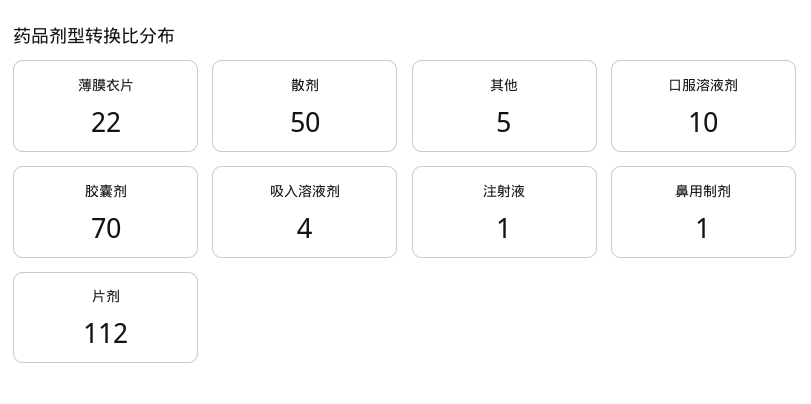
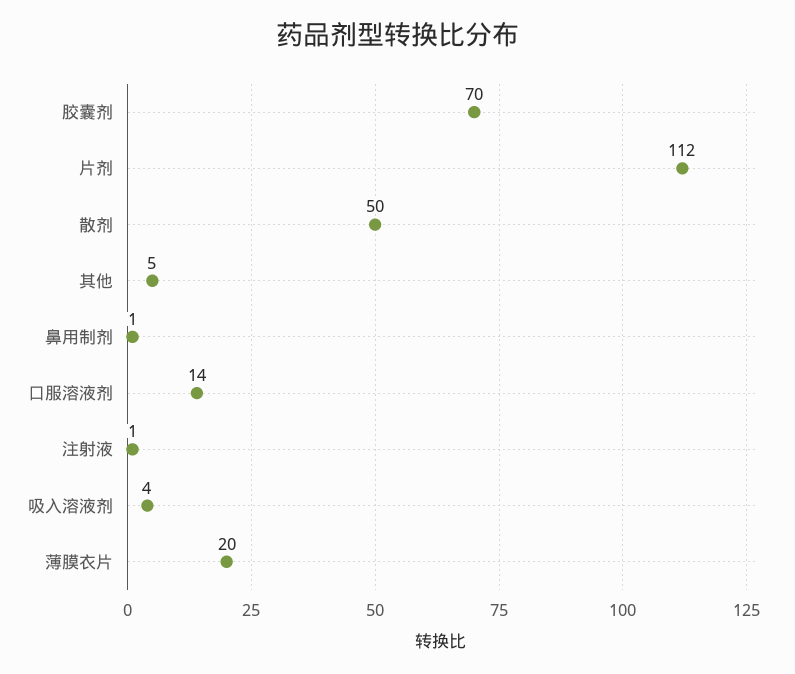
薄膜衣片: 22 -> 20
口服溶液剂: 10 -> 14

